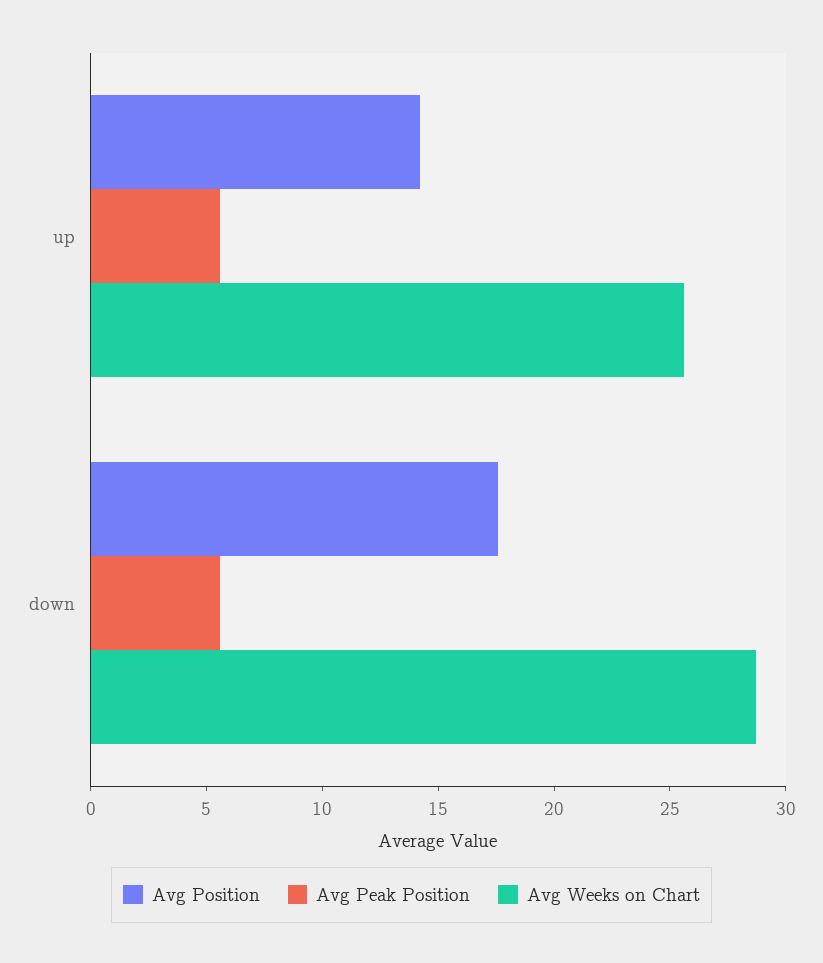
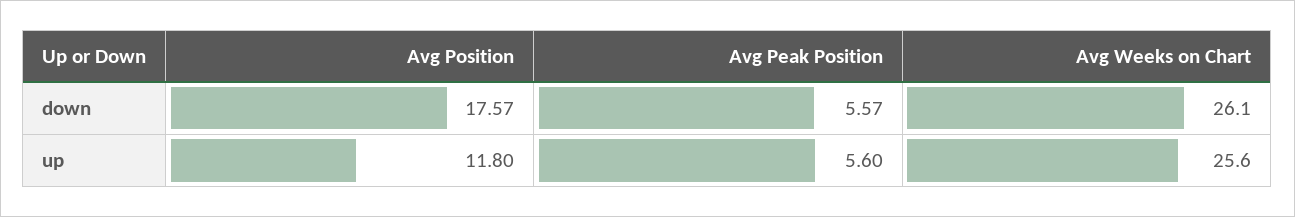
Avg Position, up: 14 -> 11.8
Avg Weeks on Chart, down: 29 -> 26.1

